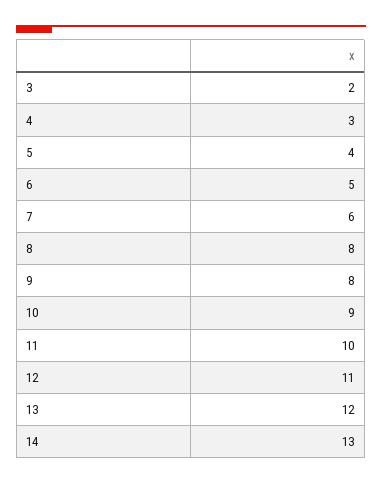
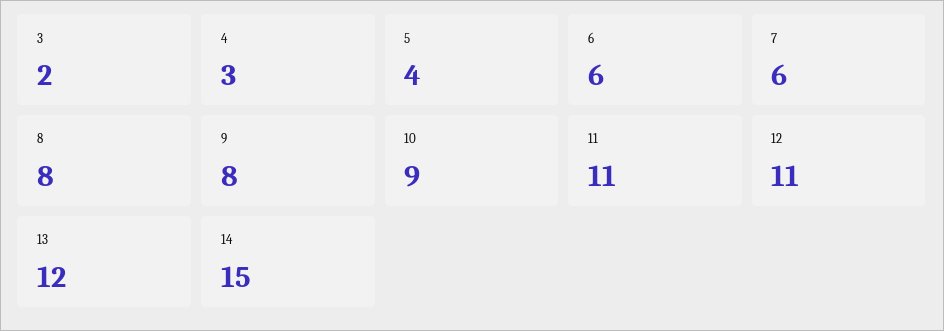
6: 5 -> 6
11: 10 -> 11
14: 13 -> 15

